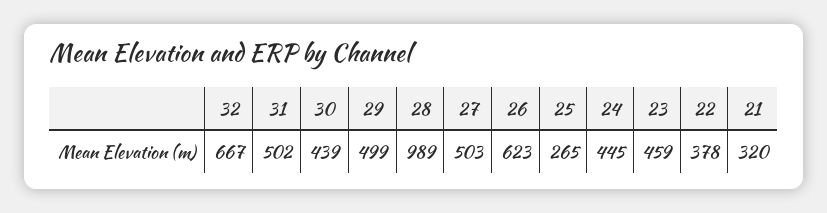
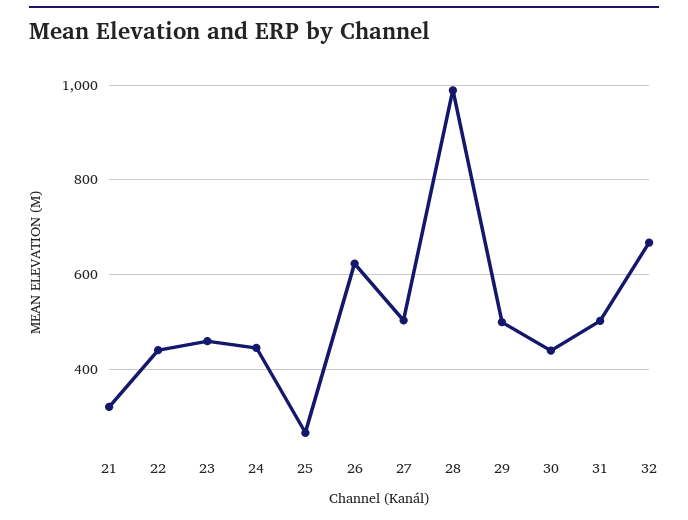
22: 378 -> 440

